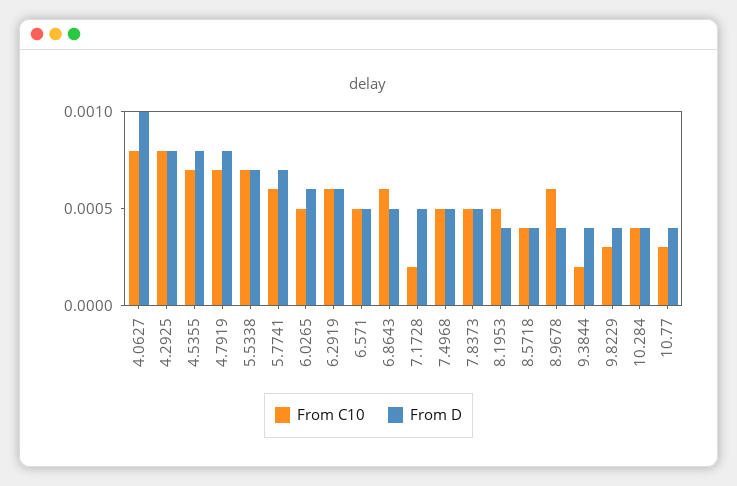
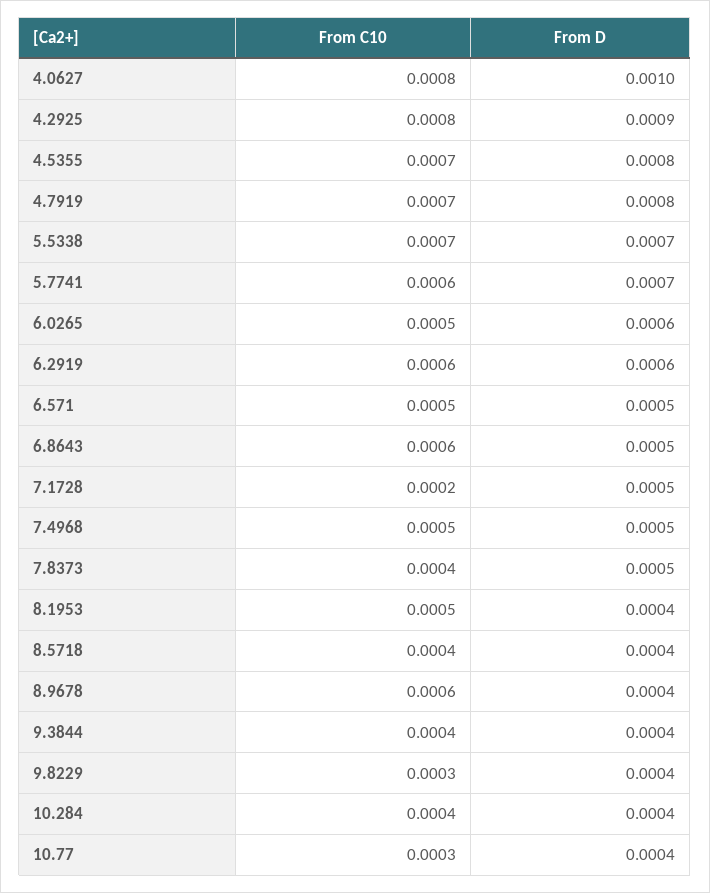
From D, 4.2925: 0.0008 -> 0.0009
From C10, 7.8373: 0.0005 -> 0.0004
From C10, 9.3844: 0.0002 -> 0.0004

